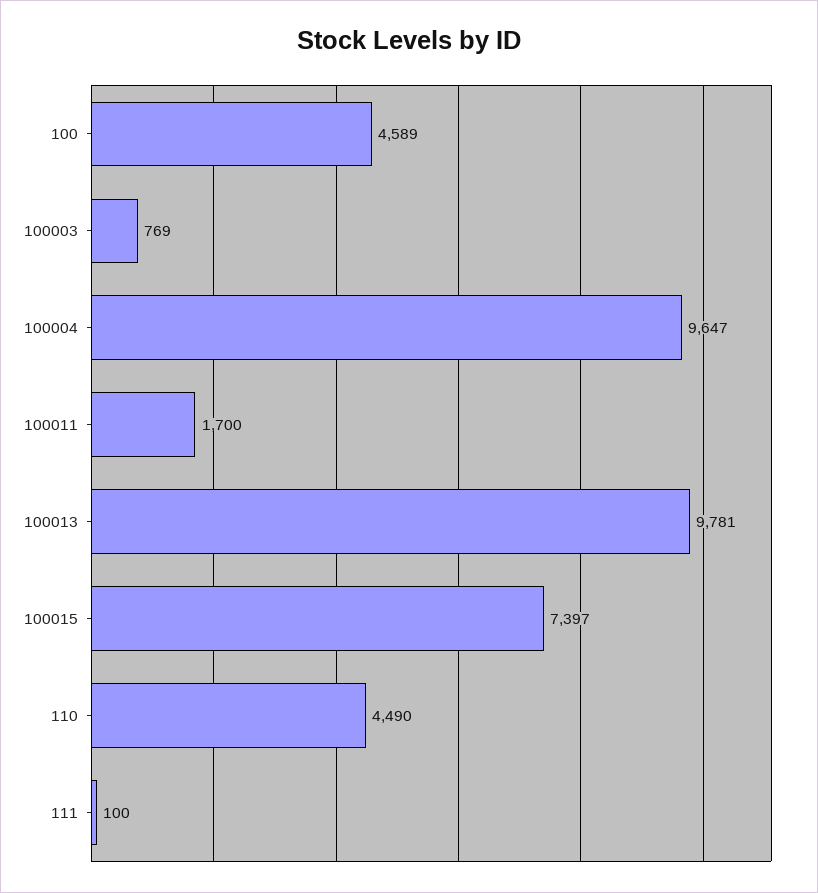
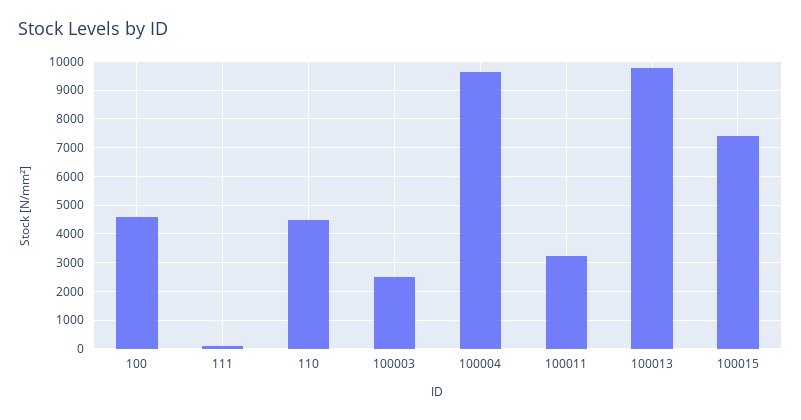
100003: 769 -> 2500
100011: 1700 -> 3250

